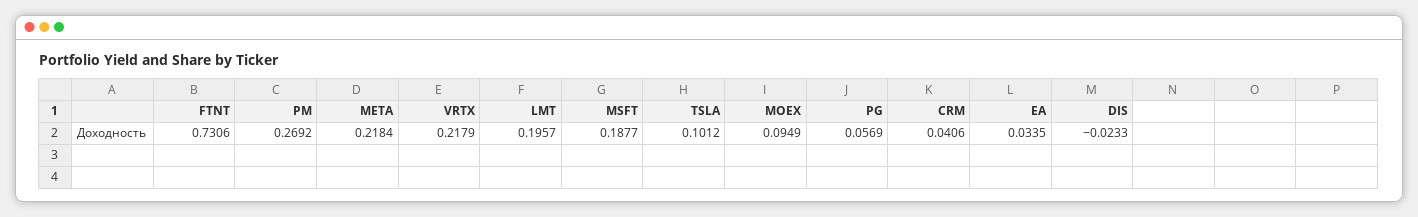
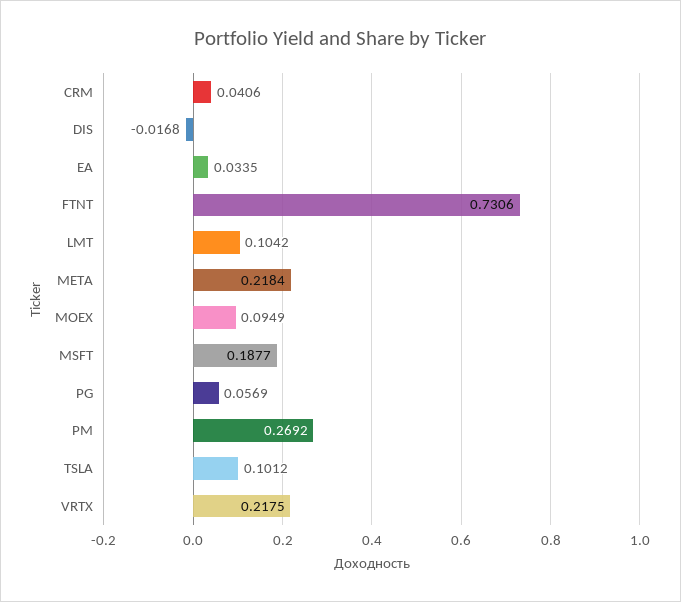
VRTX: 0.2179 -> 0.2175
LMT: 0.1957 -> 0.1042
DIS: -0.0233 -> -0.0168

